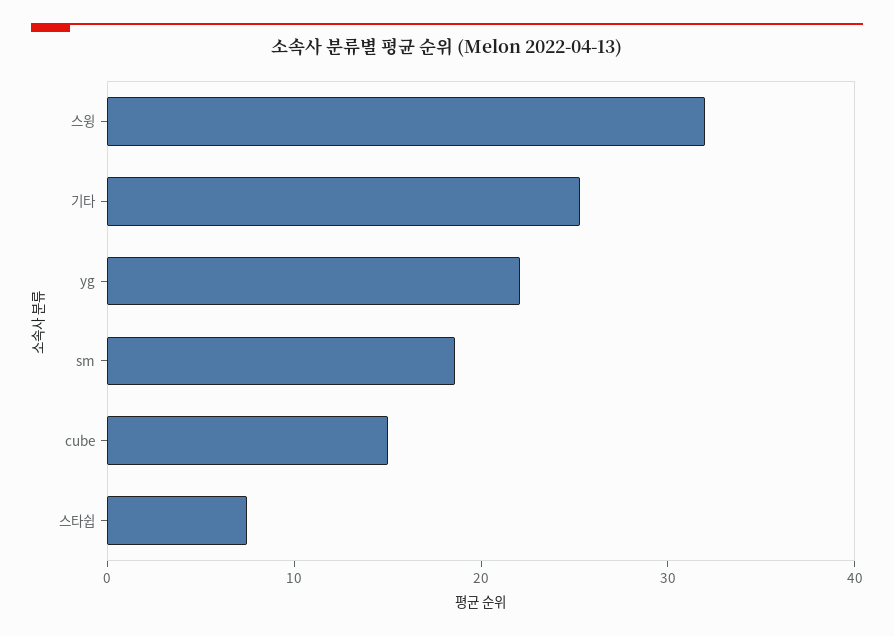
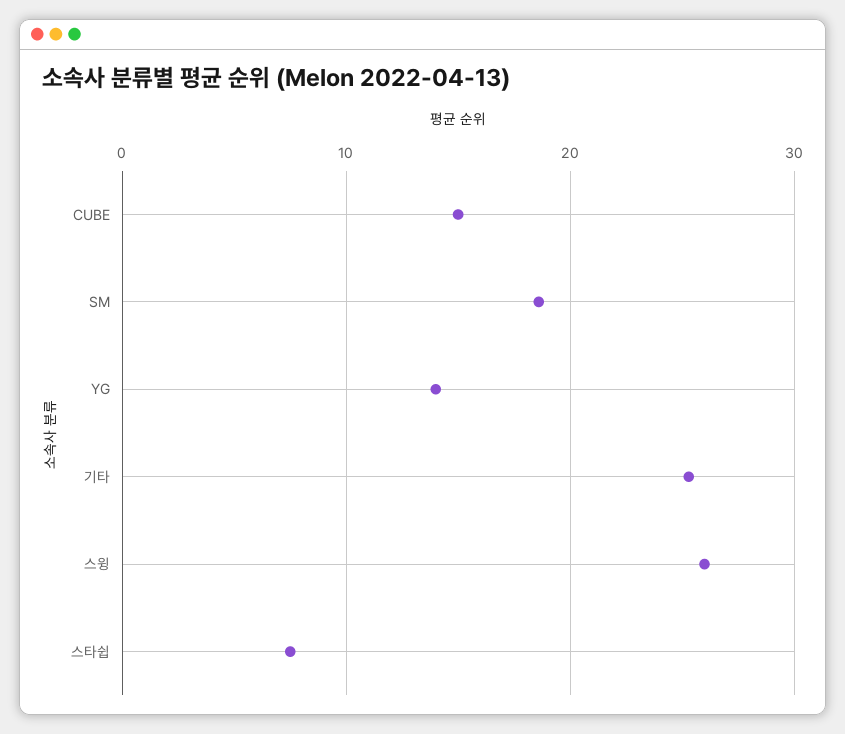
스윙: 32 -> 26
yg: 22 -> 14

